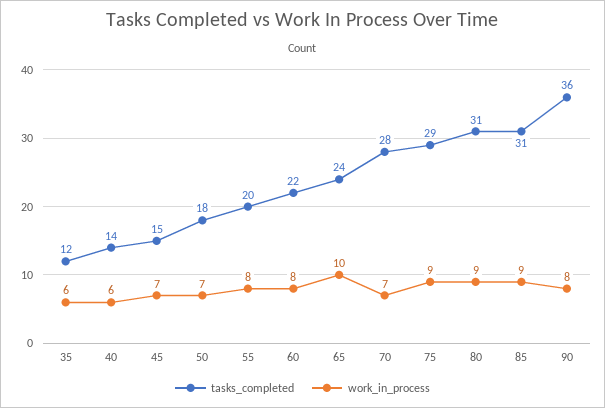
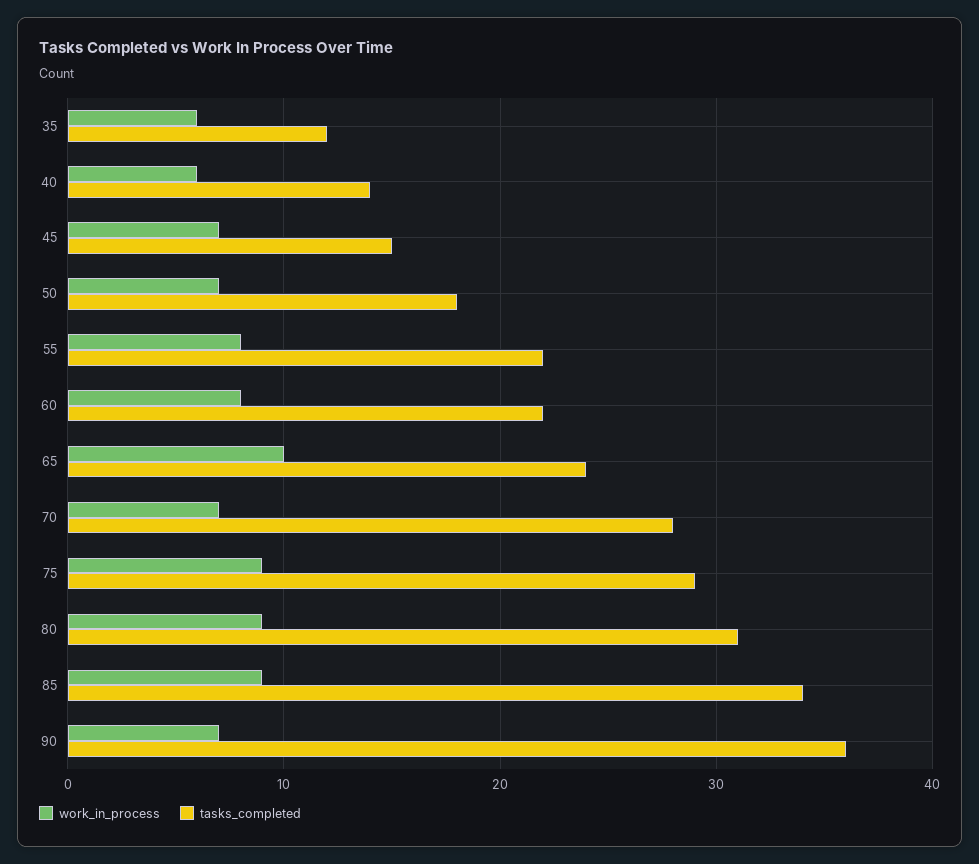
tasks_completed, 55: 20 -> 22
tasks_completed, 85: 31 -> 34
work_in_process, 90: 8 -> 7

